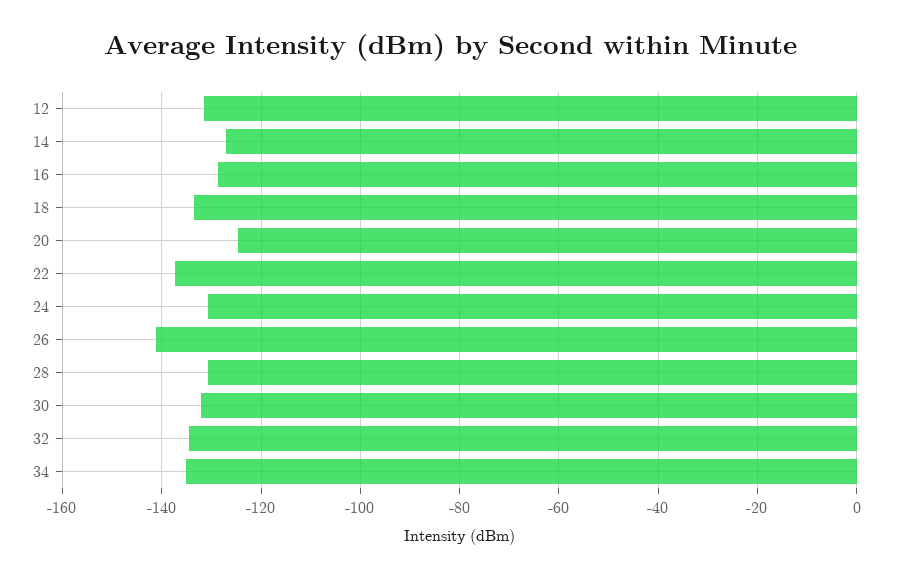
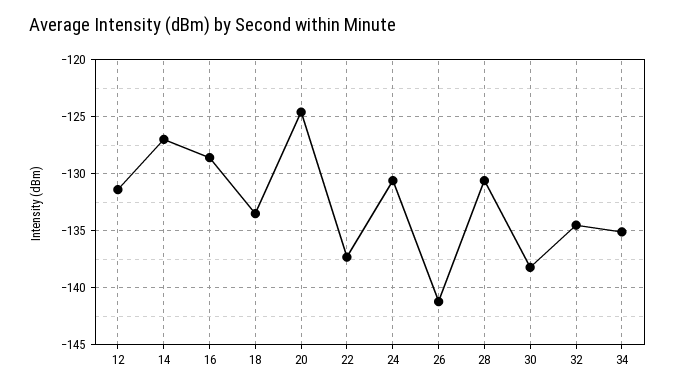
30: -132 -> -138

